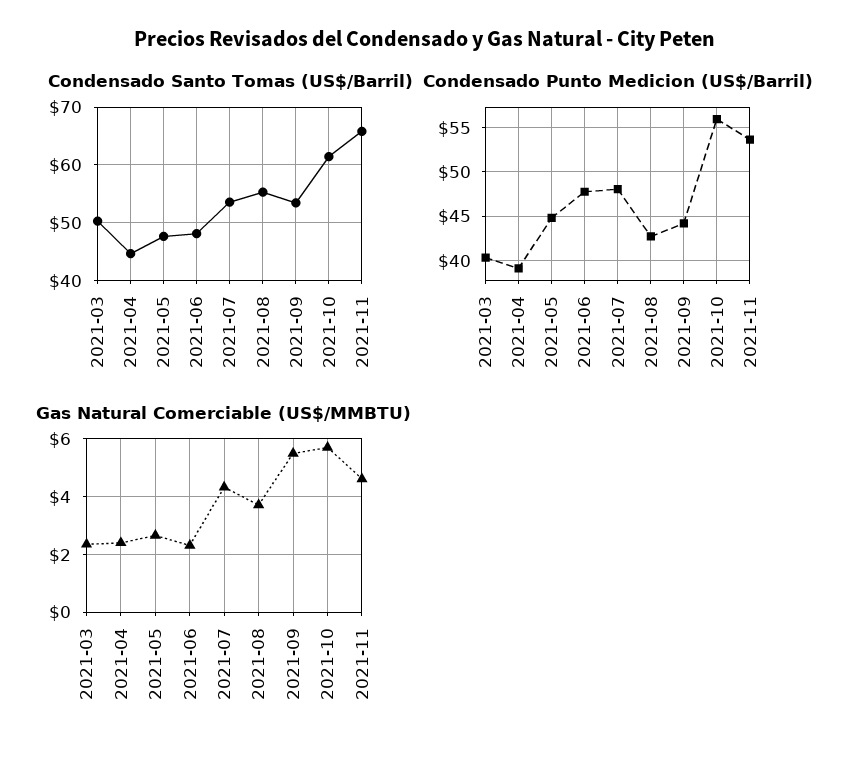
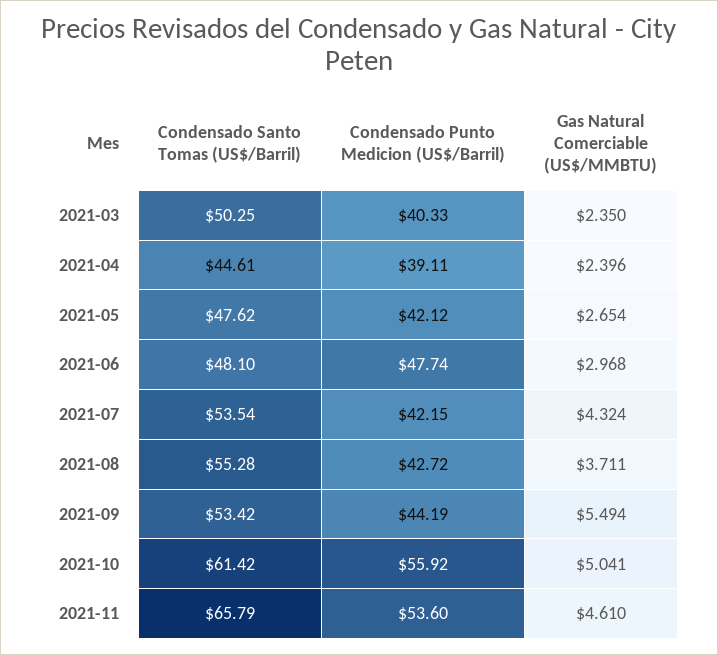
Condensado Punto Medicion (US$/Barril), 2021-05: 45 -> 42.12
Condensado Punto Medicion (US$/Barril), 2021-07: 48 -> 42.15
Gas Natural Comerciable (US$/MMBTU), 2021-06: 2.25 -> 2.968
Gas Natural Comerciable (US$/MMBTU), 2021-10: 5.75 -> 5.041

